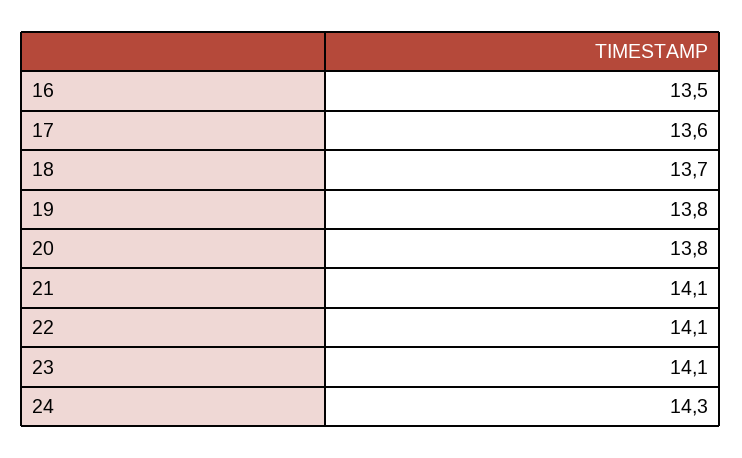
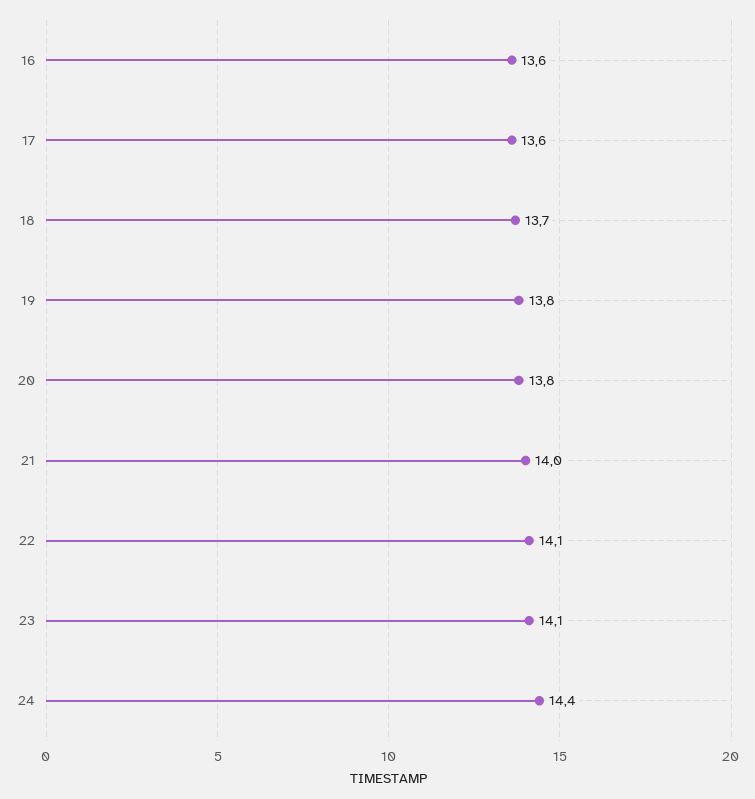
16: 13.5 -> 13.6
21: 14.1 -> 14
24: 14.3 -> 14.4

